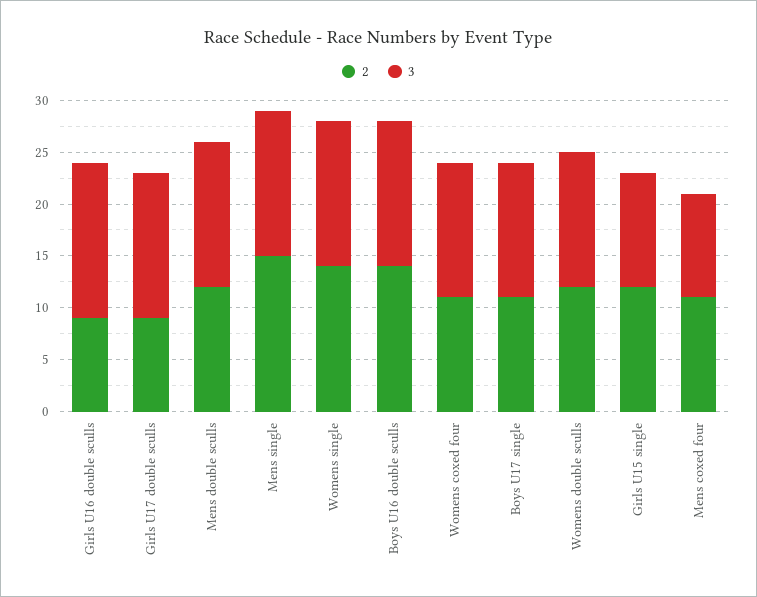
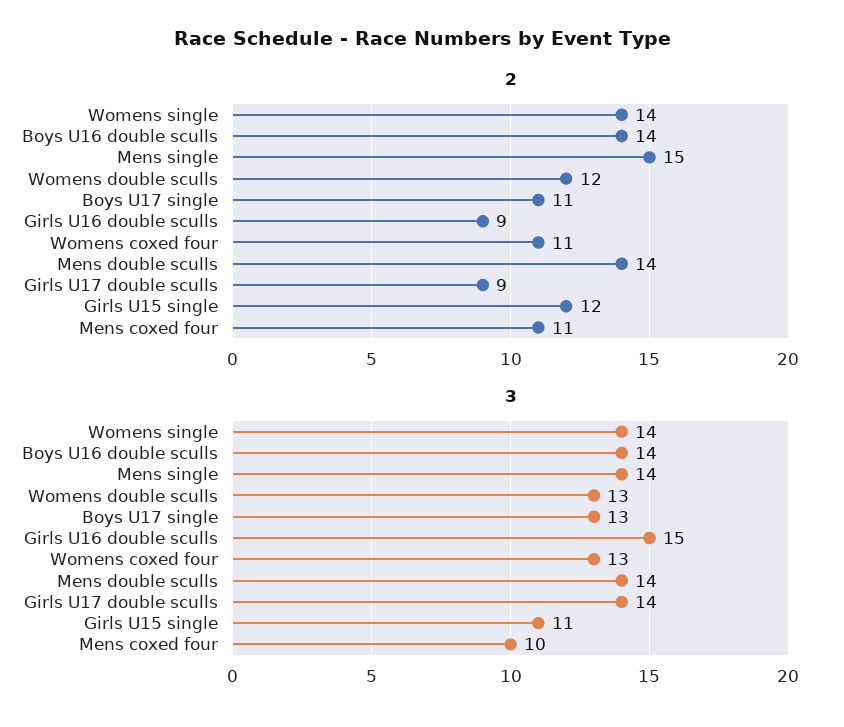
2, Mens double sculls: 12 -> 14

